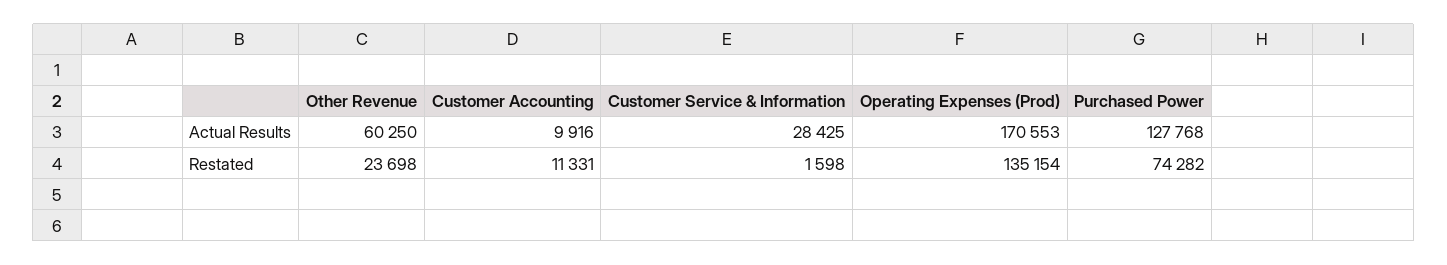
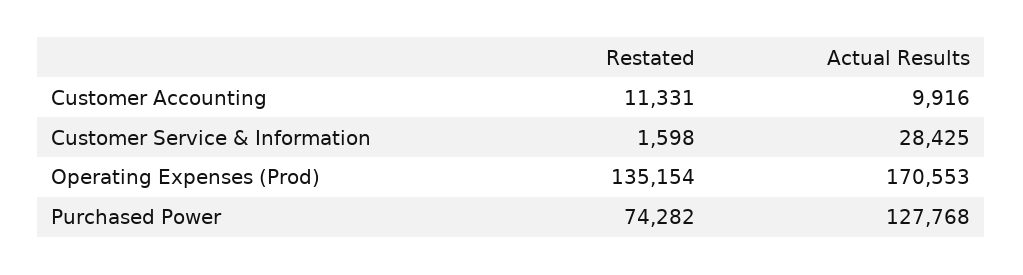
Other Revenue, Actual Results: 60250 -> none
Other Revenue, Restated: 23698 -> none

